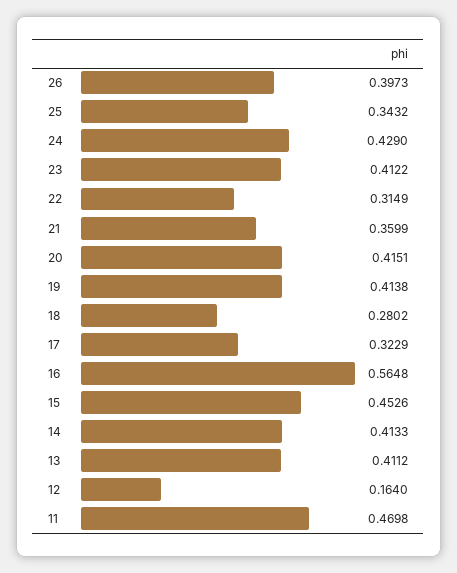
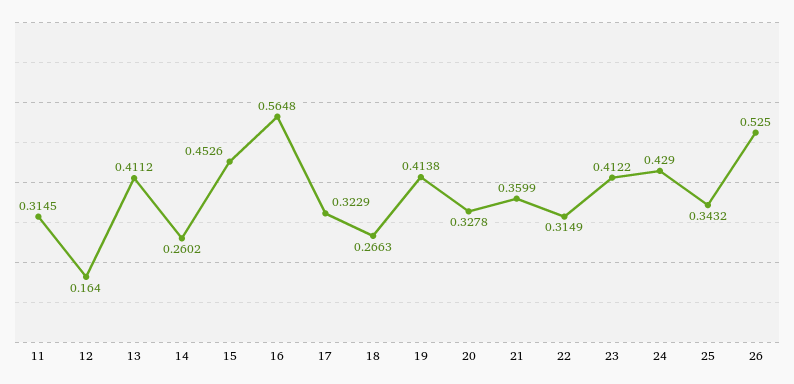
26: 0.3973 -> 0.525
20: 0.4151 -> 0.3278
18: 0.2802 -> 0.2663
14: 0.4133 -> 0.2602
11: 0.4698 -> 0.3145

